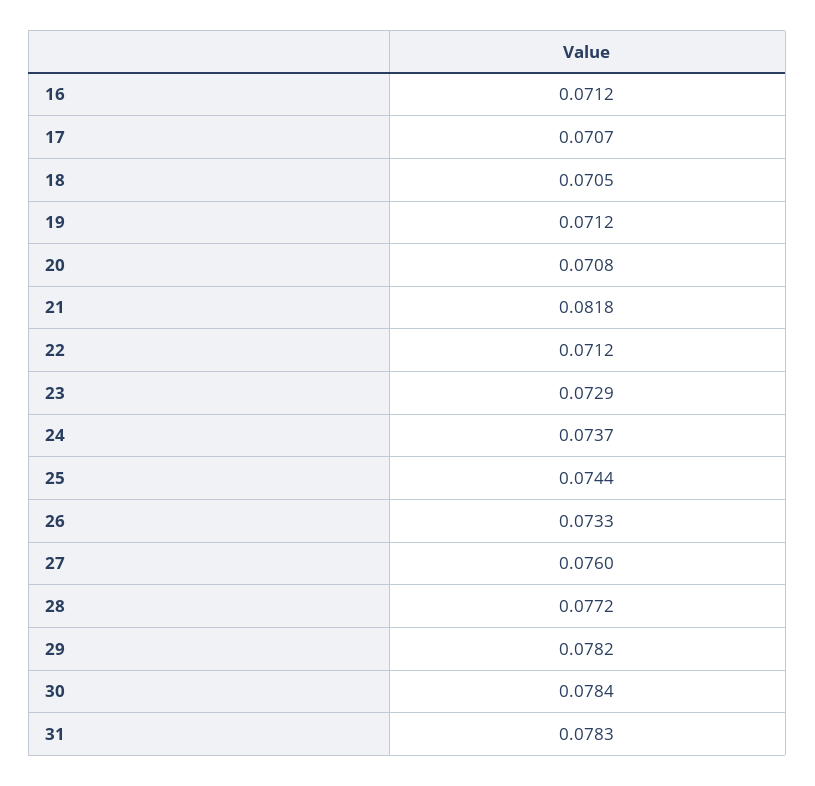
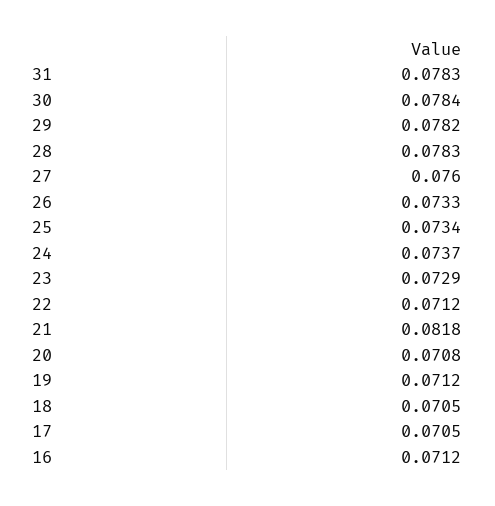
17: 0.0707 -> 0.0705
25: 0.0744 -> 0.0734
28: 0.0772 -> 0.0783

